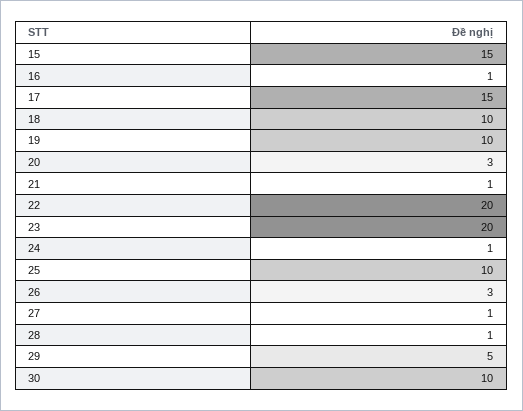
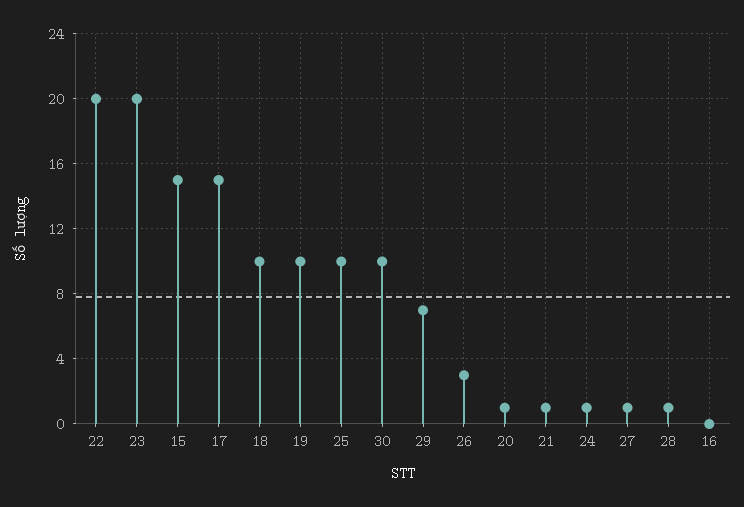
16: 1 -> 0
20: 3 -> 1
29: 5 -> 7

